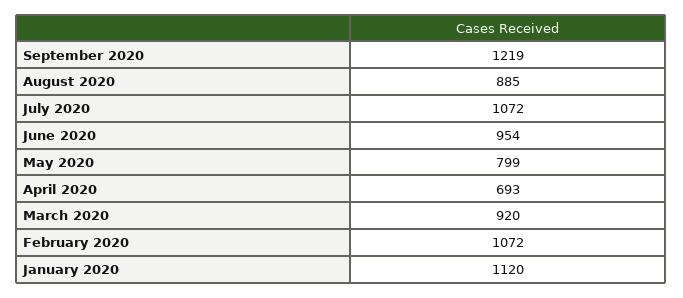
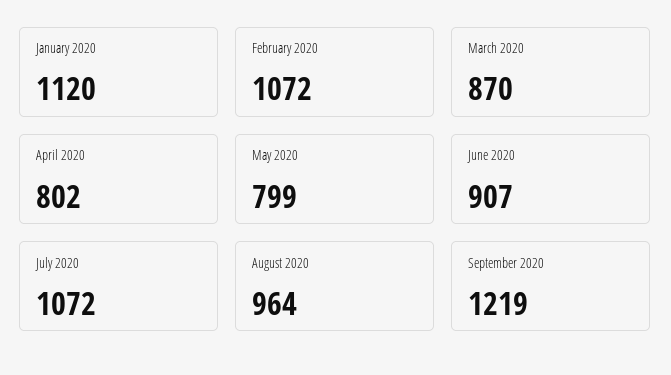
August 2020: 885 -> 964
June 2020: 954 -> 907
April 2020: 693 -> 802
March 2020: 920 -> 870

